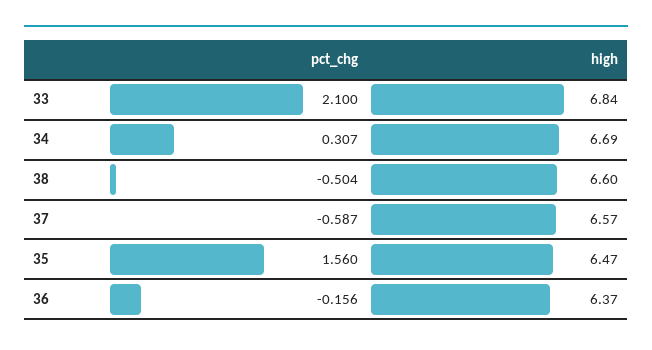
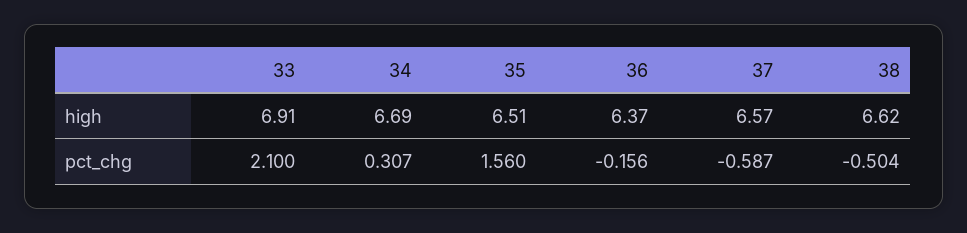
high, 33: 6.84 -> 6.91
high, 38: 6.6 -> 6.62
high, 35: 6.47 -> 6.51

